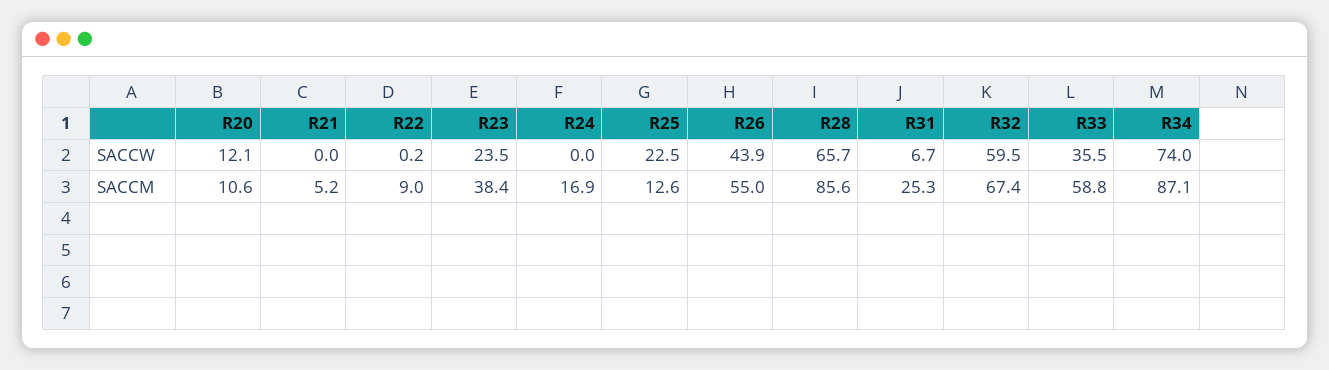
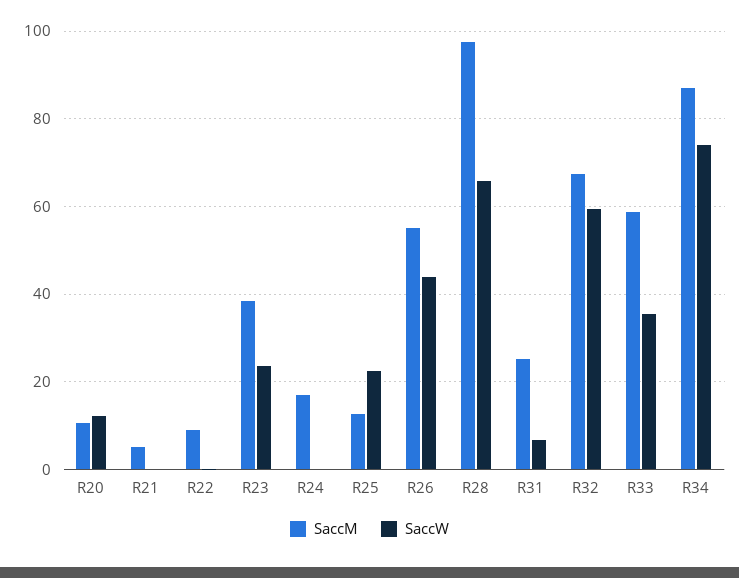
SACCM, R28: 85.6 -> 98

